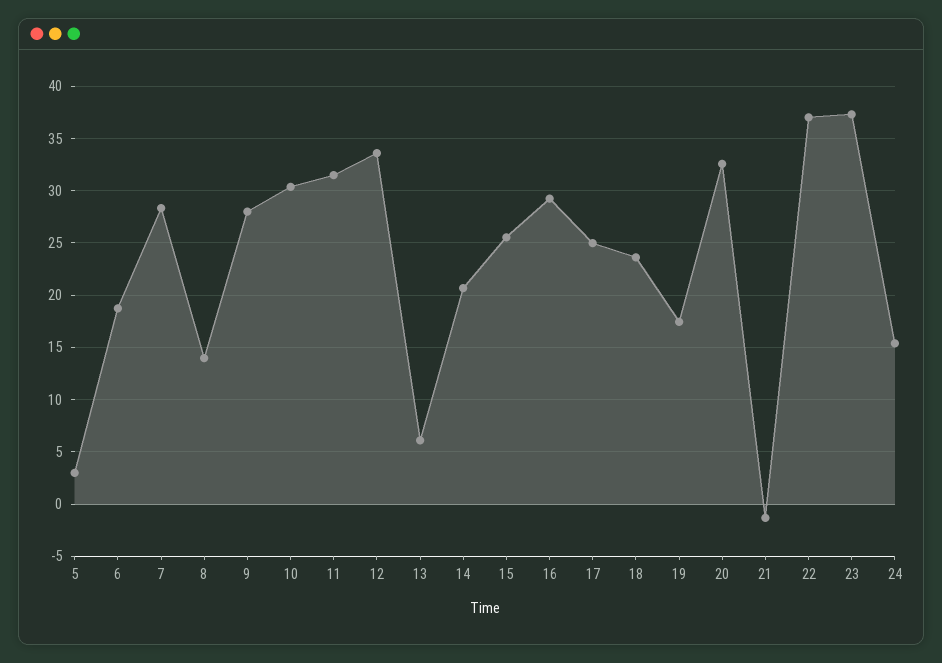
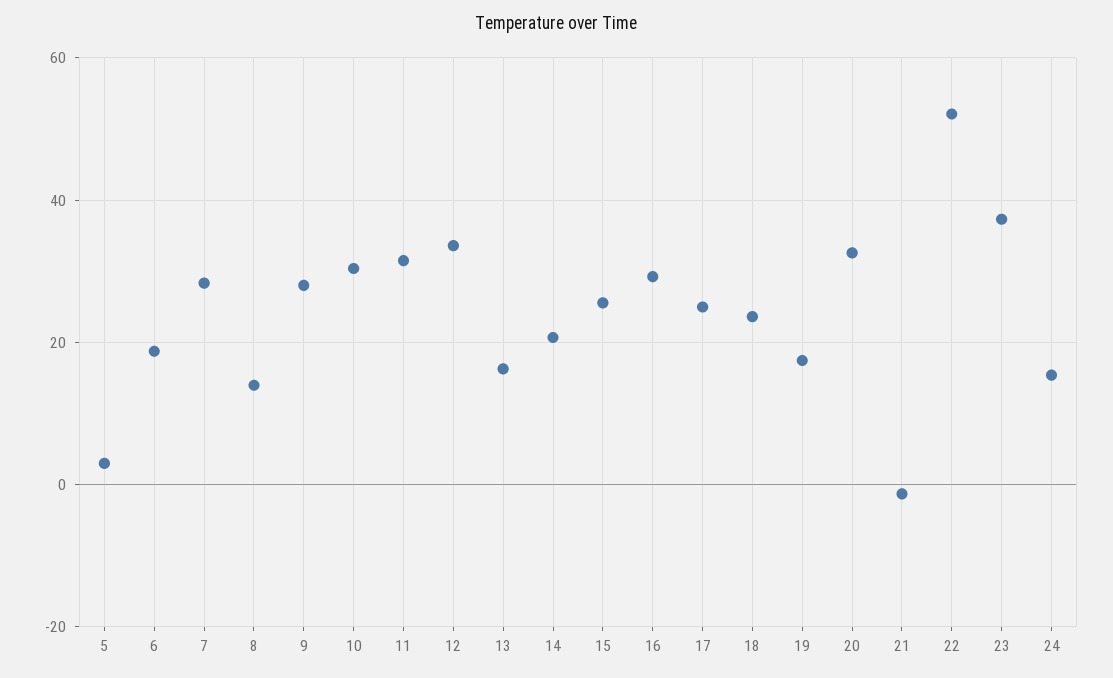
13: 6 -> 16
22: 37 -> 52

